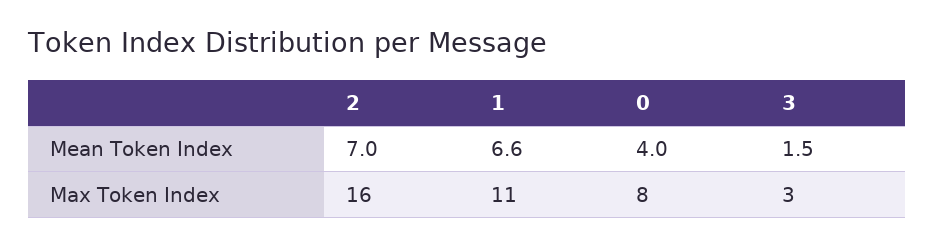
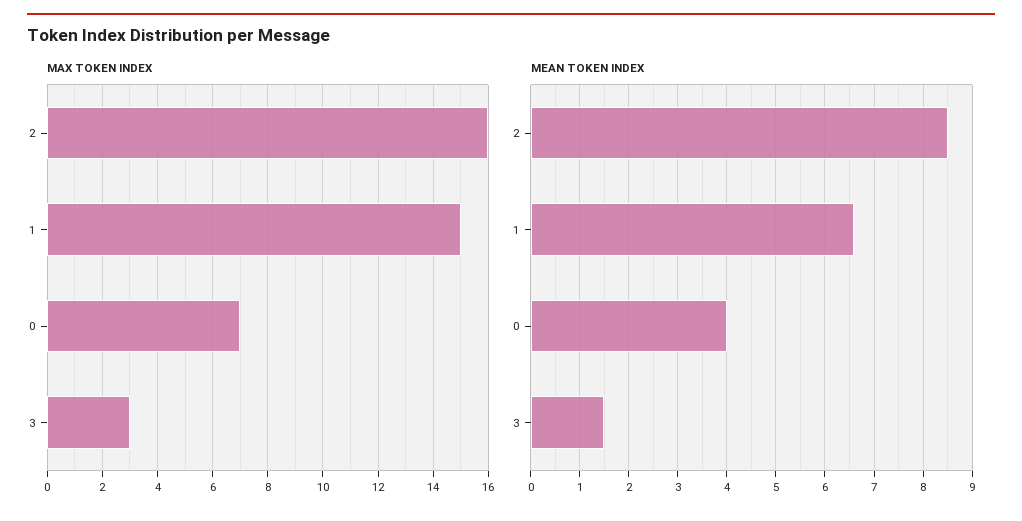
Mean Token Index, 2: 7 -> 8.5
Max Token Index, 1: 11 -> 15
Max Token Index, 0: 8 -> 7

